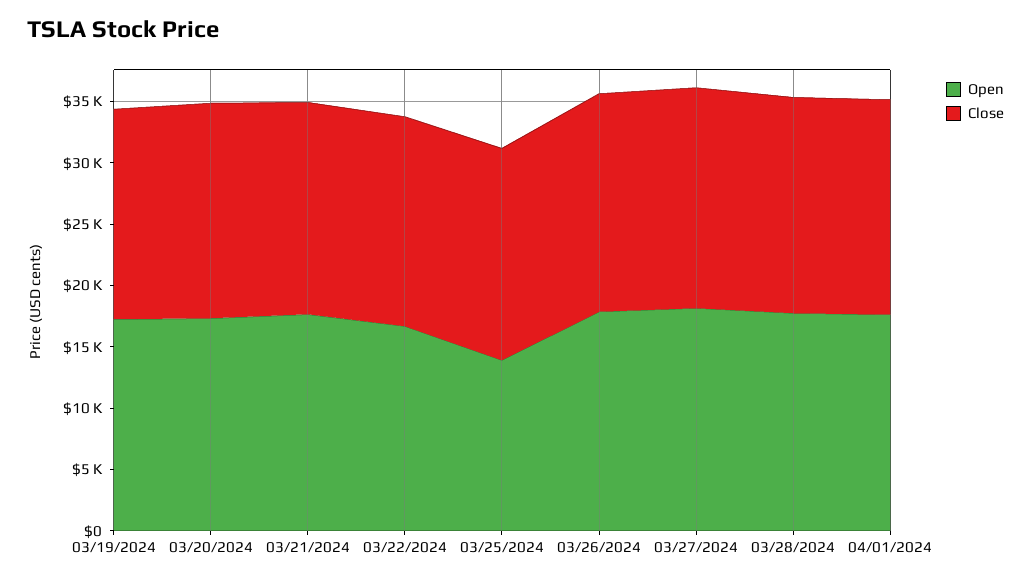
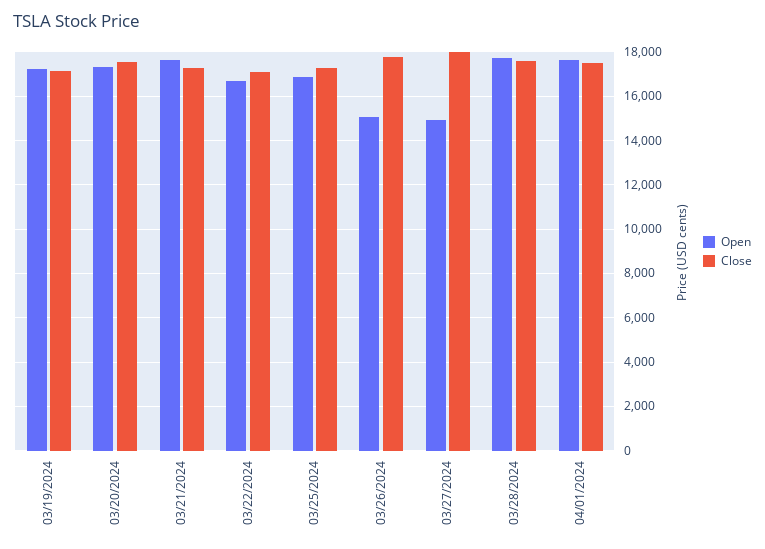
Open, 03/25/2024: 14000 -> 17000
Open, 03/26/2024: 18000 -> 15000
Open, 03/27/2024: 18000 -> 15000

